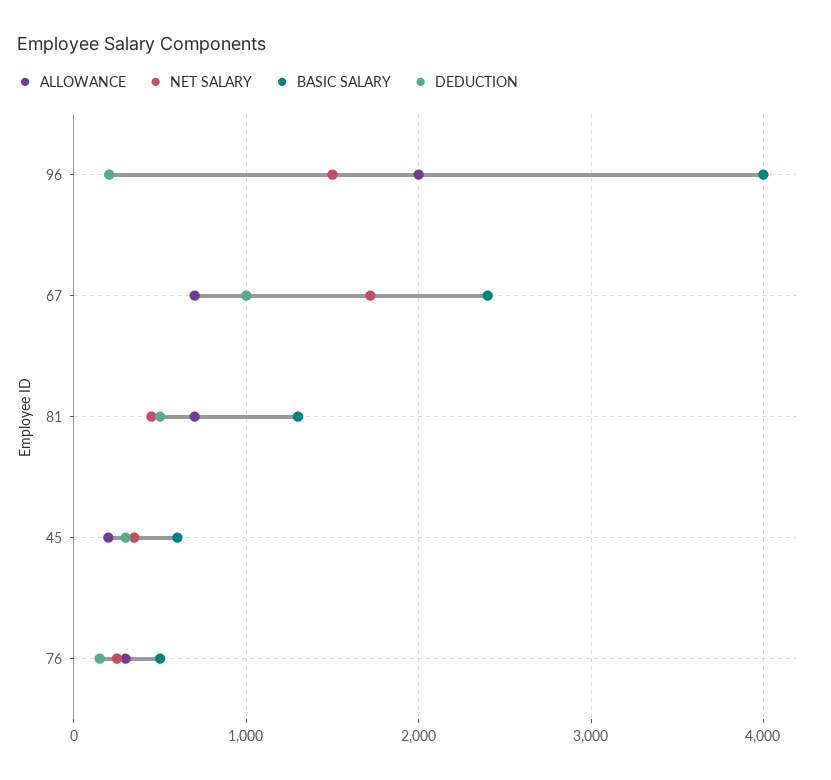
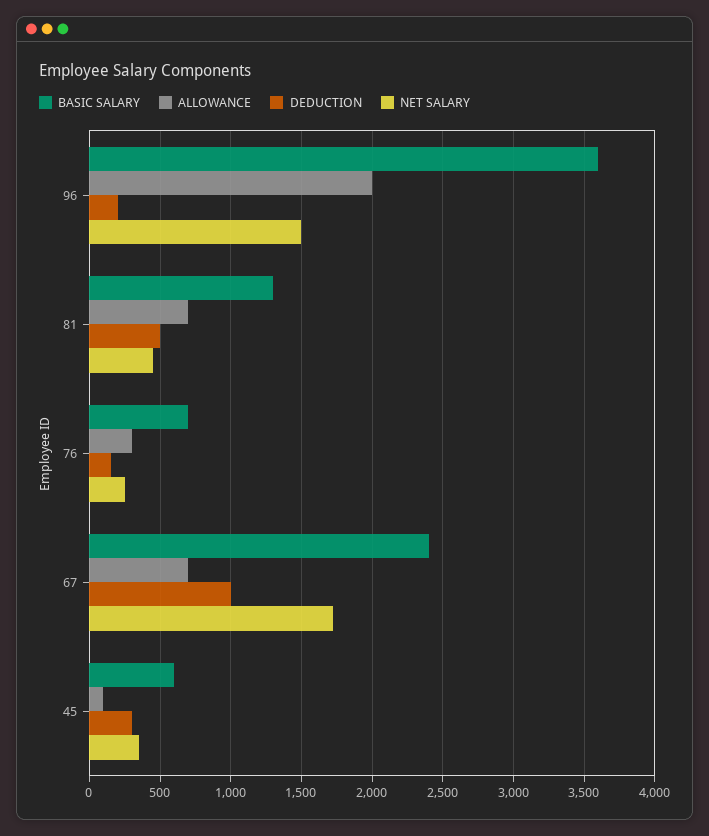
BASIC SALARY, 96: 4000 -> 3600
ALLOWANCE, 45: 200 -> 100
BASIC SALARY, 76: 500 -> 700

